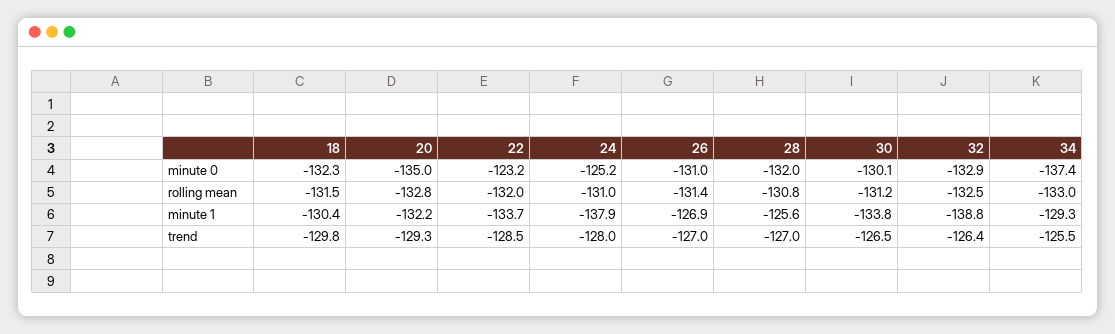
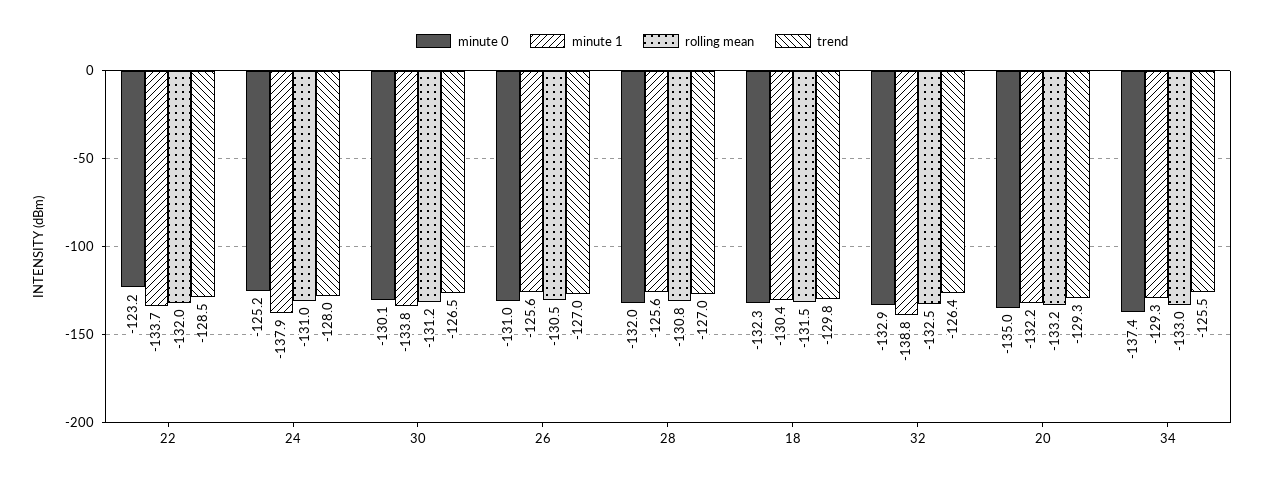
rolling mean, 20: -132.8 -> -133.2
rolling mean, 26: -131.4 -> -130.5
minute 1, 26: -126.9 -> -125.6

